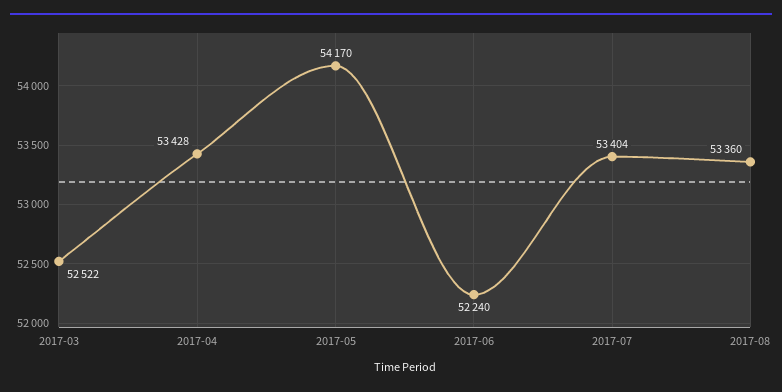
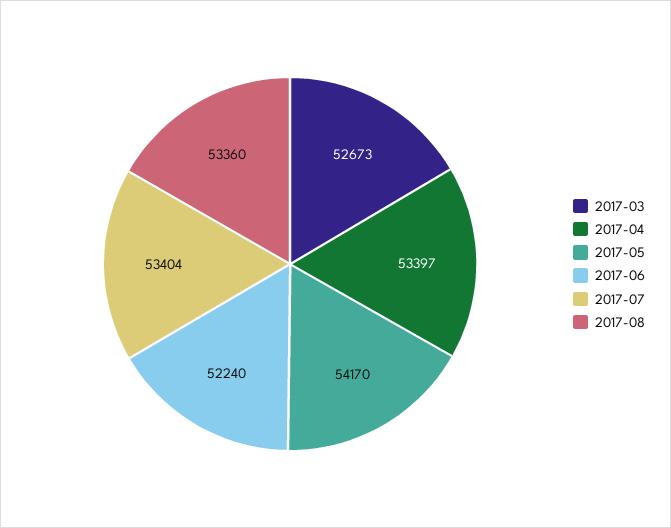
2017-03: 52522 -> 52673
2017-04: 53428 -> 53397

